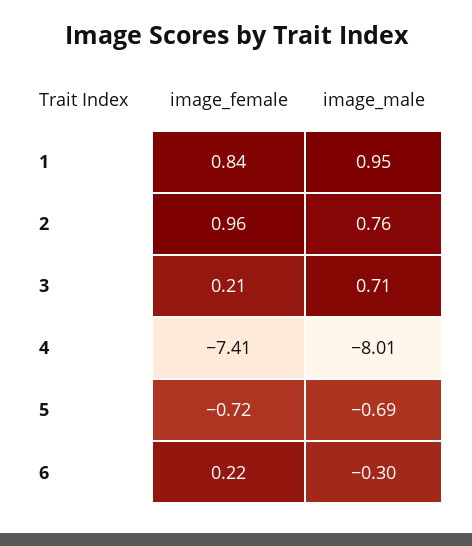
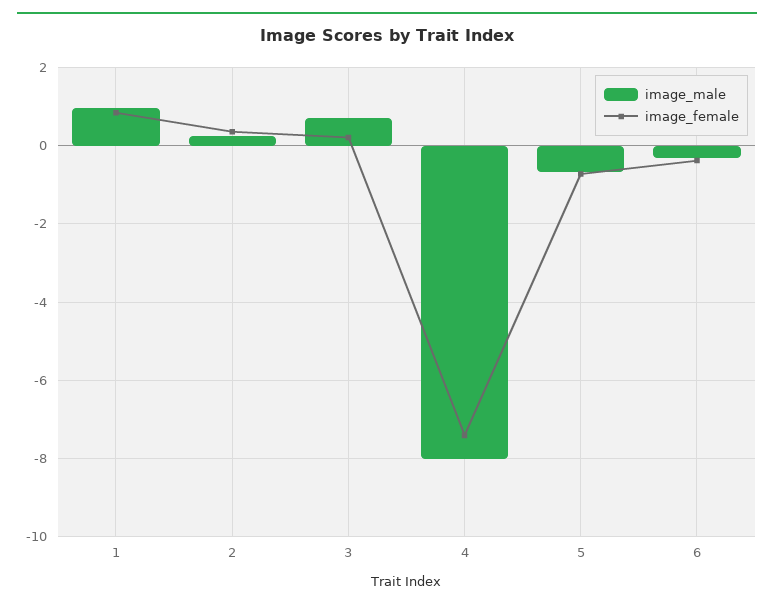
image_female, 2: 0.96 -> 0.4
image_male, 2: 0.76 -> 0.2
image_female, 6: 0.22 -> -0.4

